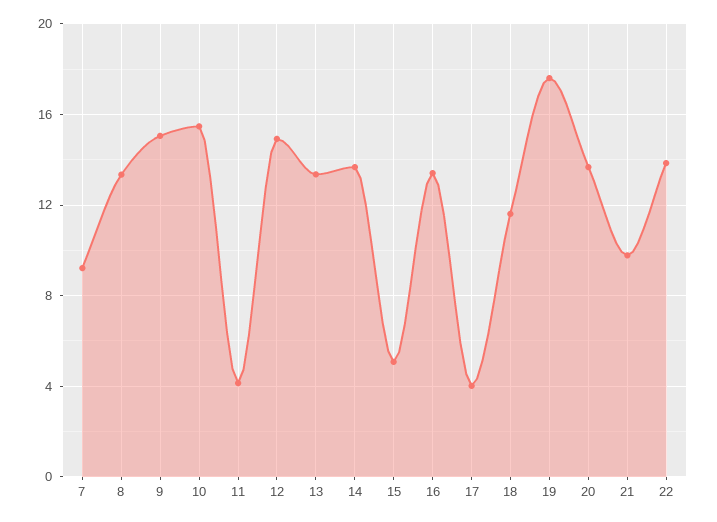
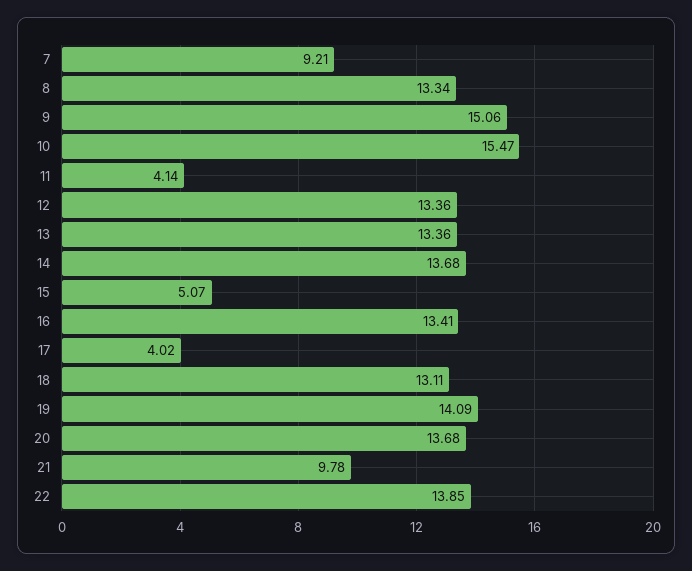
12: 15 -> 13.36
18: 11.5 -> 13.11
19: 17.5 -> 14.09

